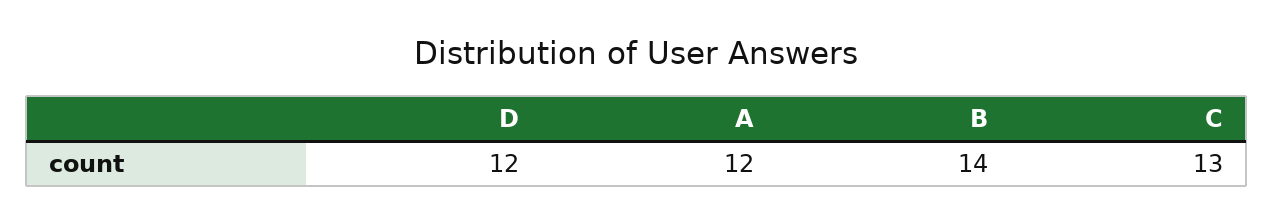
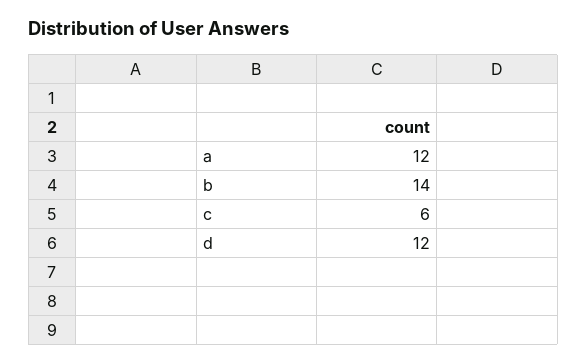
C: 13 -> 6

